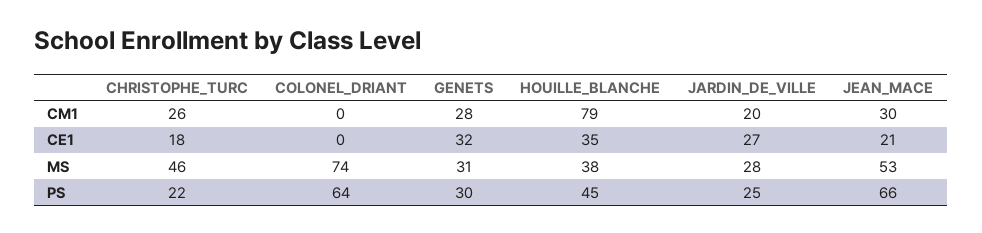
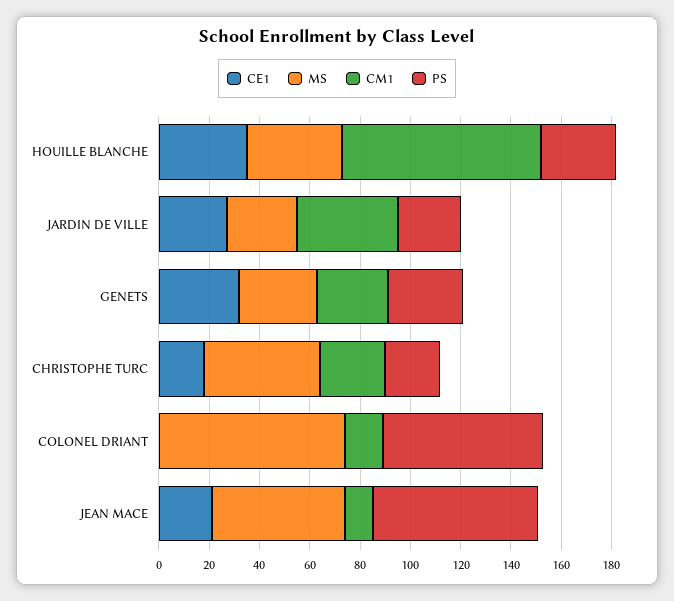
CM1, COLONEL_DRIANT: 0 -> 15
CM1, JARDIN_DE_VILLE: 20 -> 40
CM1, JEAN_MACE: 30 -> 10
PS, HOUILLE_BLANCHE: 45 -> 30

